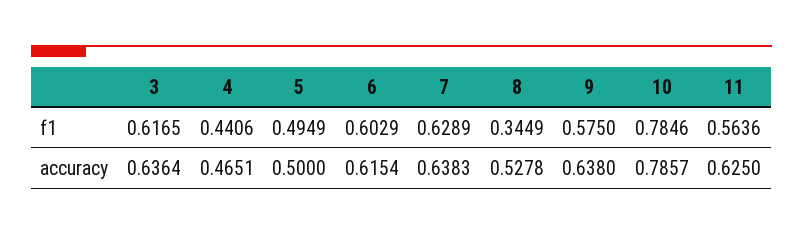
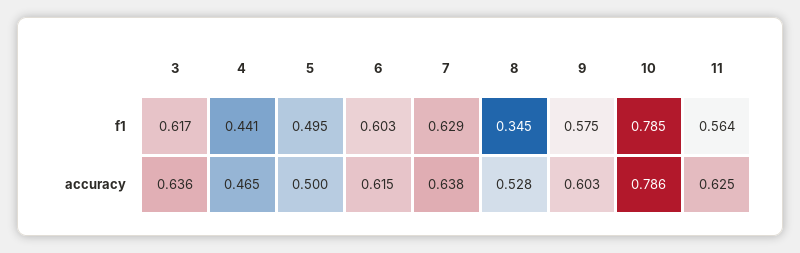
9, accuracy: 0.638 -> 0.603

